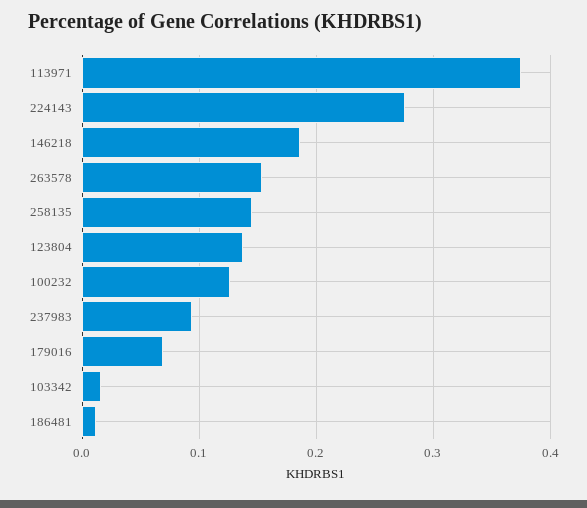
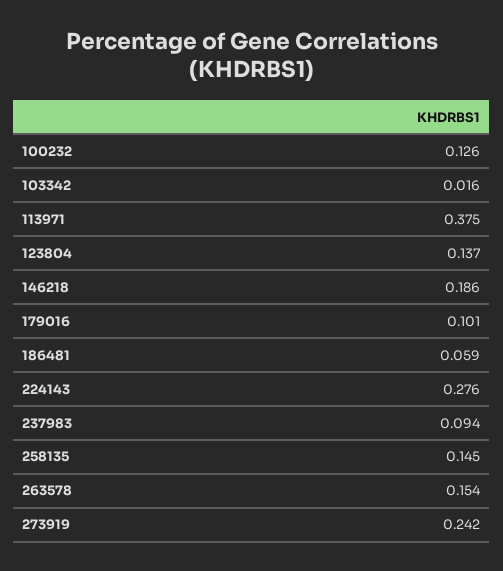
179016: 0.07 -> 0.101
186481: 0.01 -> 0.059
273919: none -> 0.242

